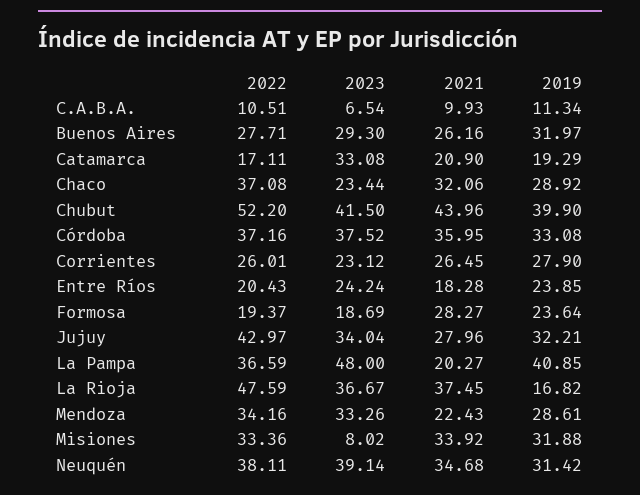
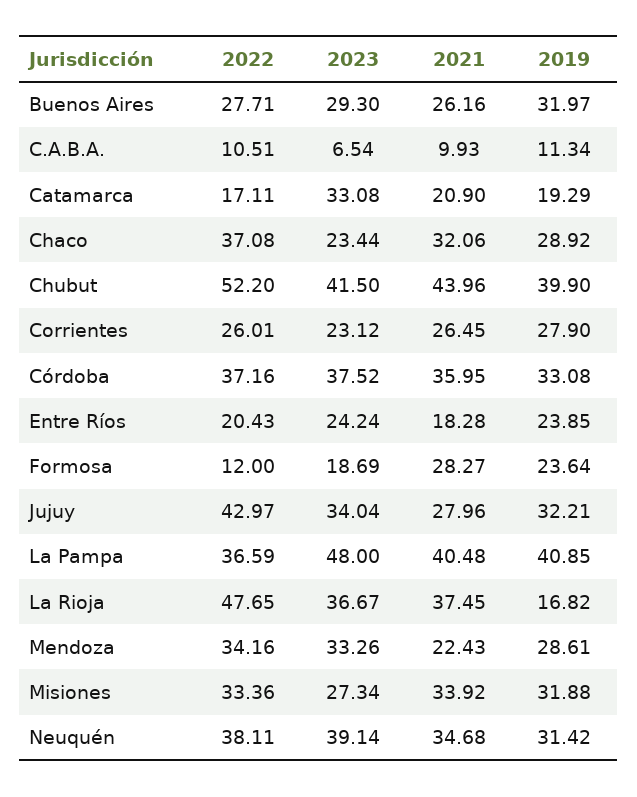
2022, Formosa: 19.37 -> 12
2021, La Pampa: 20.27 -> 40.48
2022, La Rioja: 47.59 -> 47.65
2023, Misiones: 8.02 -> 27.34

